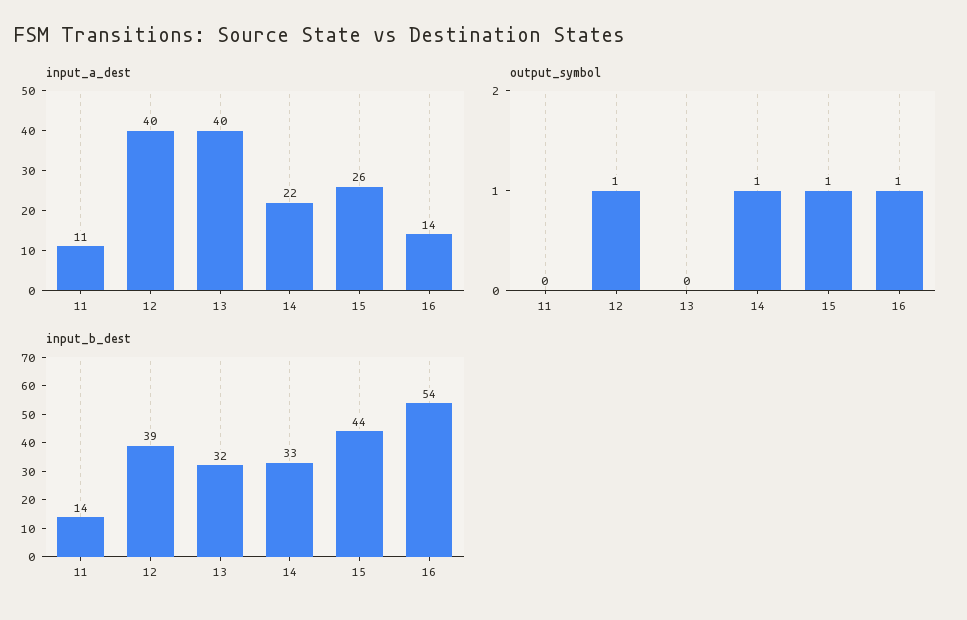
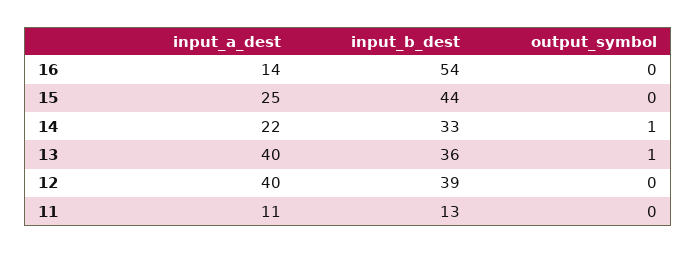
input_a_dest, 15: 26 -> 25
output_symbol, 12: 1 -> 0
output_symbol, 13: 0 -> 1
output_symbol, 15: 1 -> 0
output_symbol, 16: 1 -> 0
input_b_dest, 11: 14 -> 13
input_b_dest, 13: 32 -> 36

